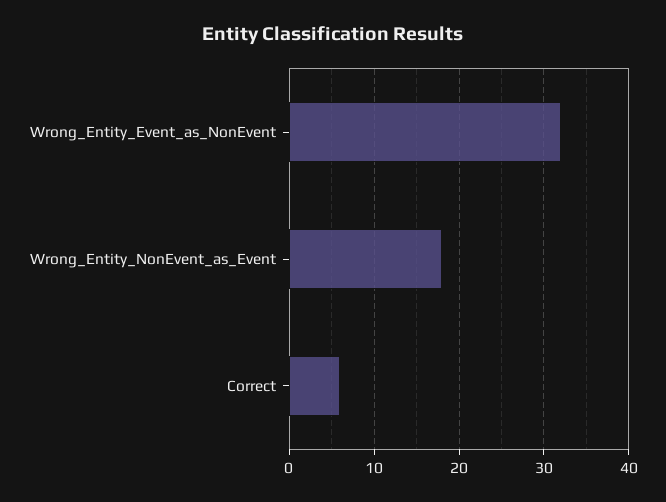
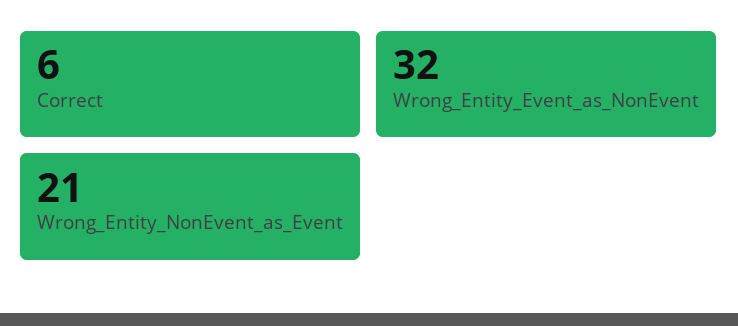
Wrong_Entity_NonEvent_as_Event: 18 -> 21

